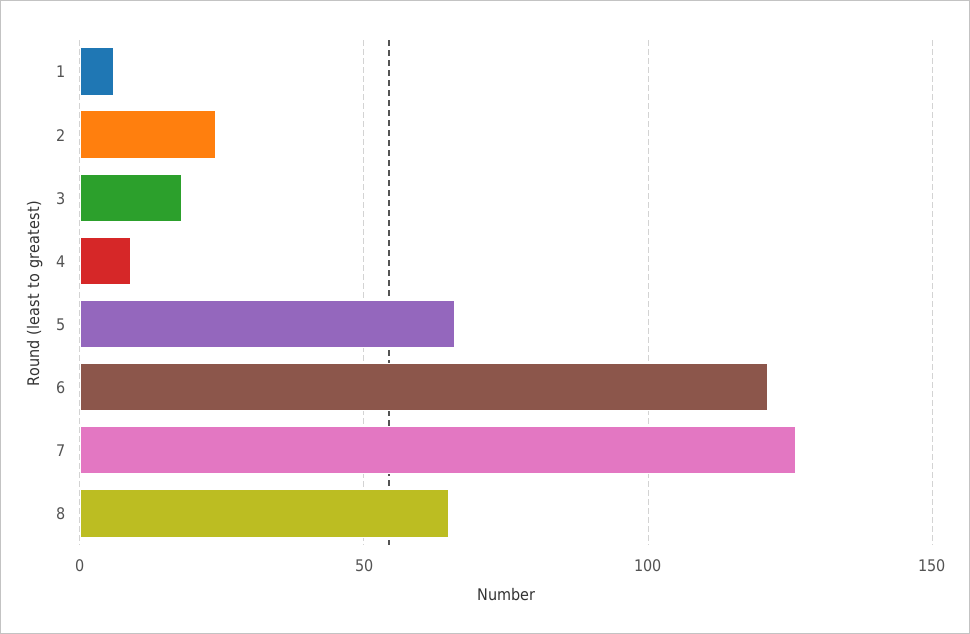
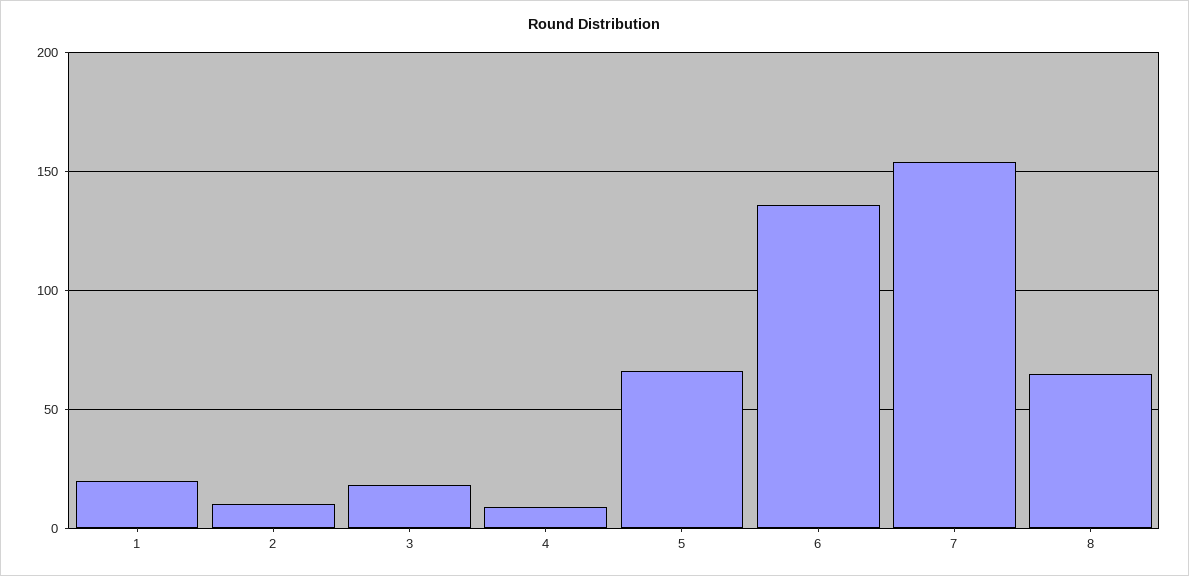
1: 5 -> 20
2: 25 -> 10
6: 120 -> 135
7: 125 -> 155

